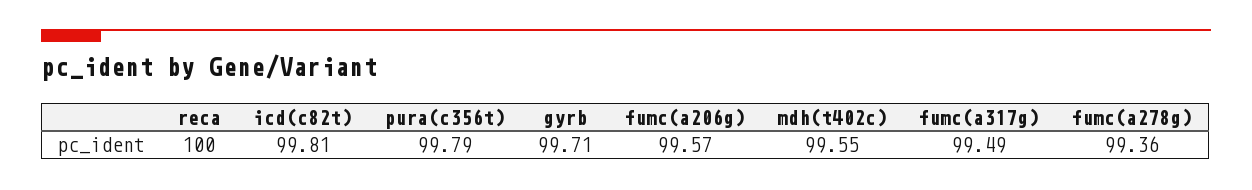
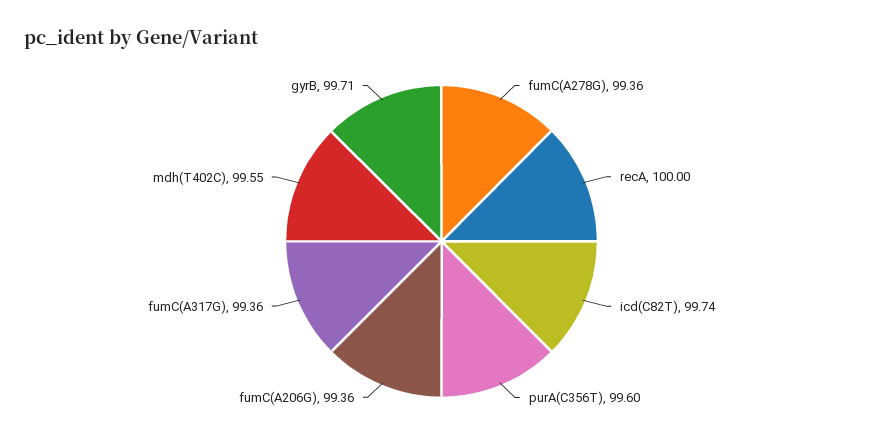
icd(c82t): 99.81 -> 99.74
pura(c356t): 99.79 -> 99.6
fumc(a206g): 99.57 -> 99.36
fumc(a317g): 99.49 -> 99.36

